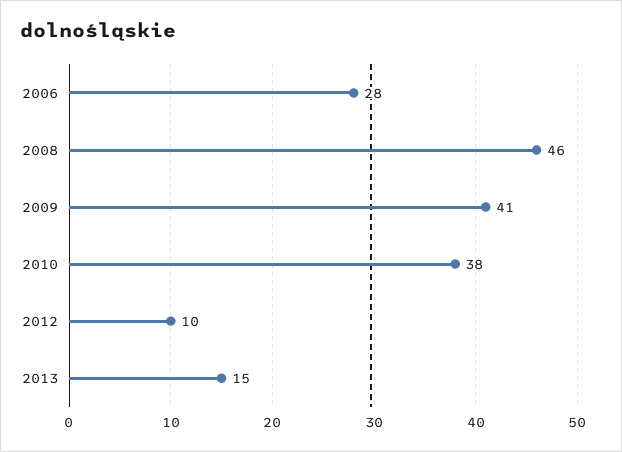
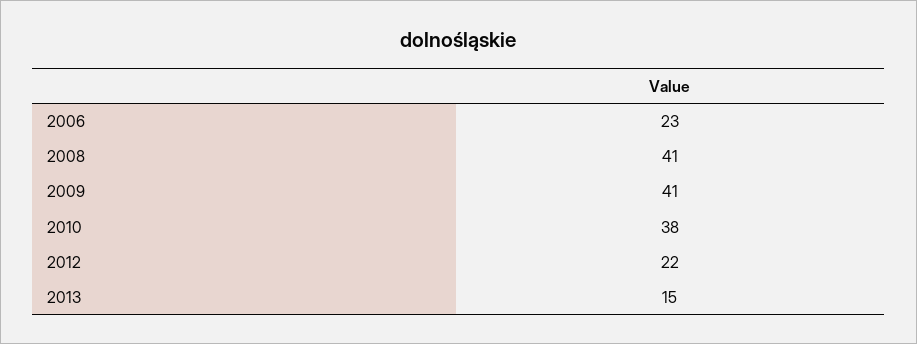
2006: 28 -> 23
2008: 46 -> 41
2012: 10 -> 22

